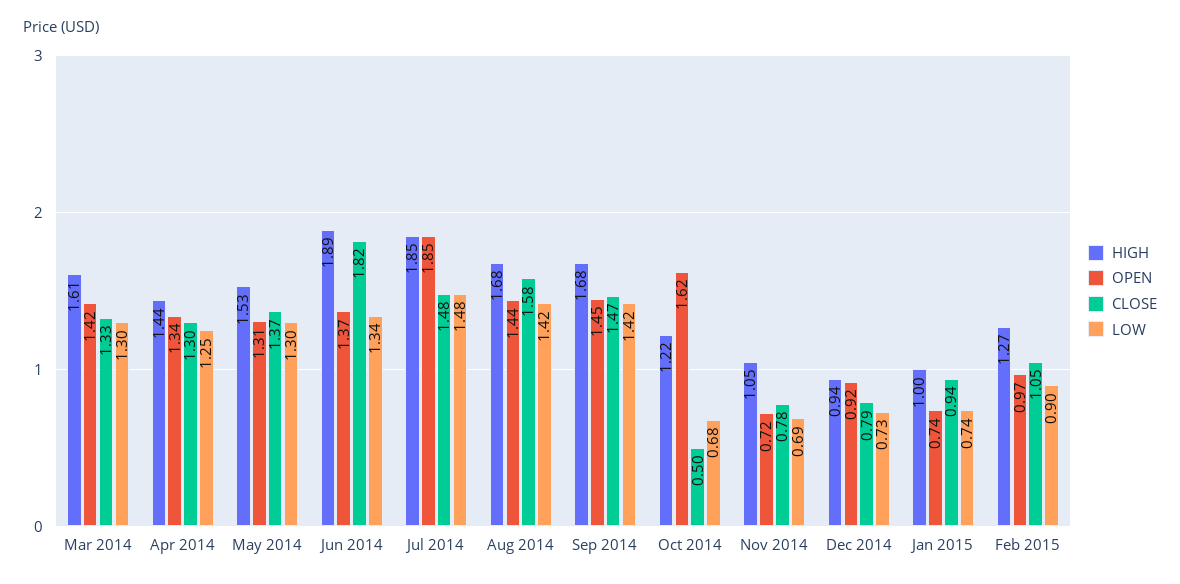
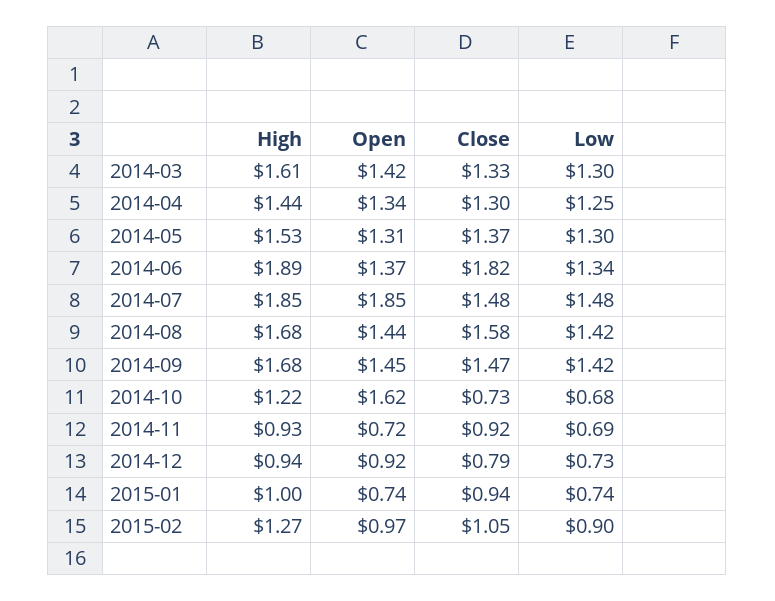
CLOSE, Oct 2014: 0.5 -> 0.73
HIGH, Nov 2014: 1.05 -> 0.93
CLOSE, Nov 2014: 0.78 -> 0.92

